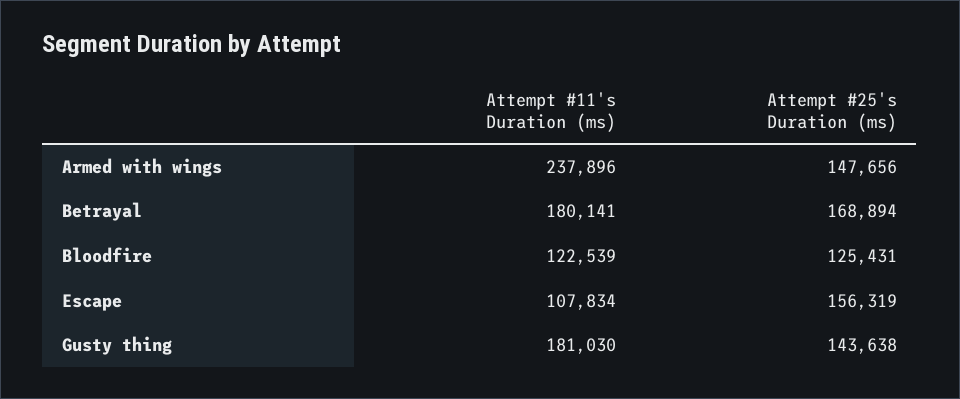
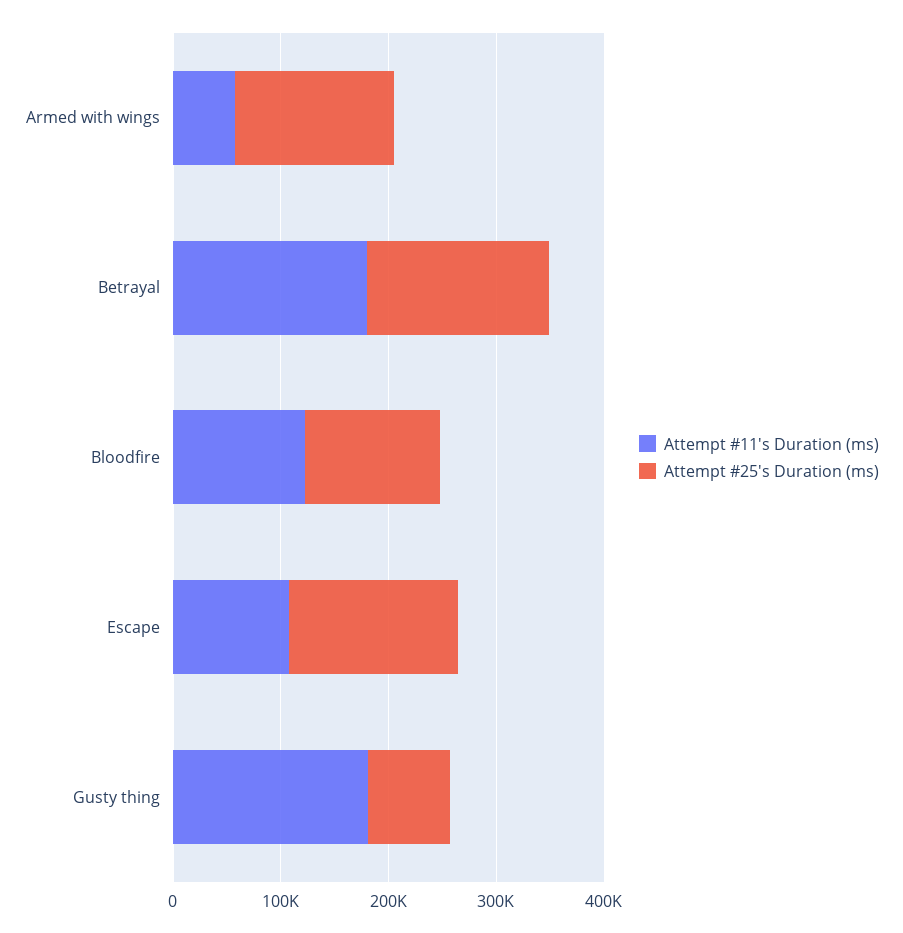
Attempt #11's Duration (ms), Armed with wings: 237896 -> 60000
Attempt #25's Duration (ms), Gusty thing: 143638 -> 80000

